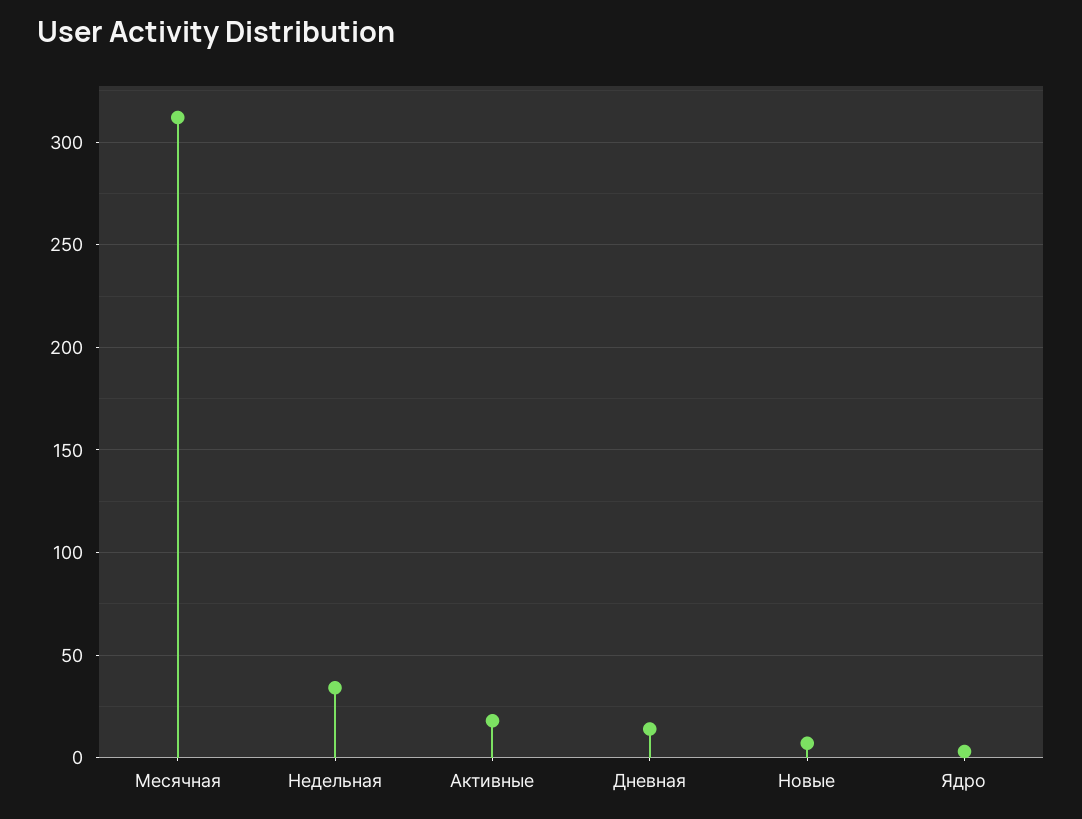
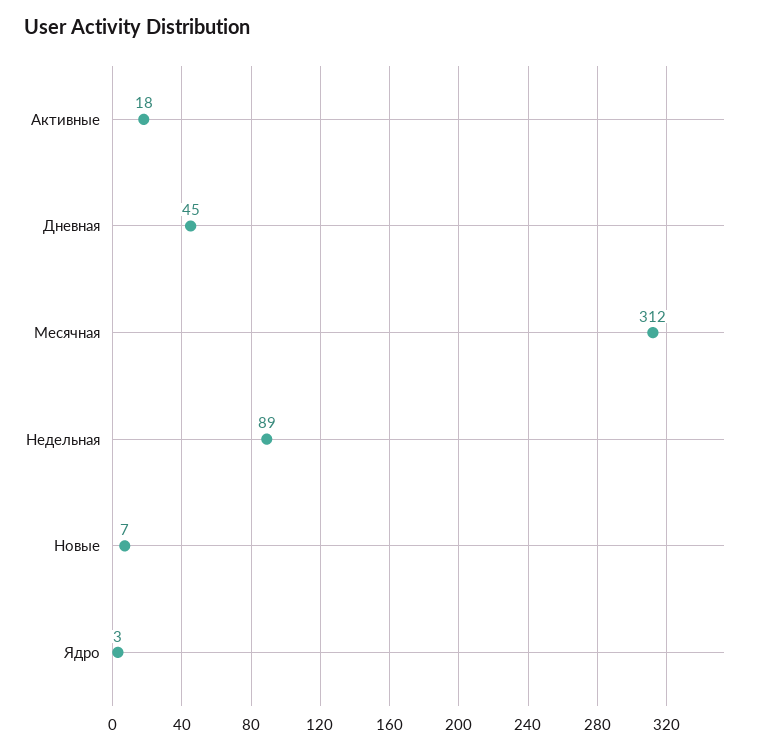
Недельная: 35 -> 89
Дневная: 15 -> 45

